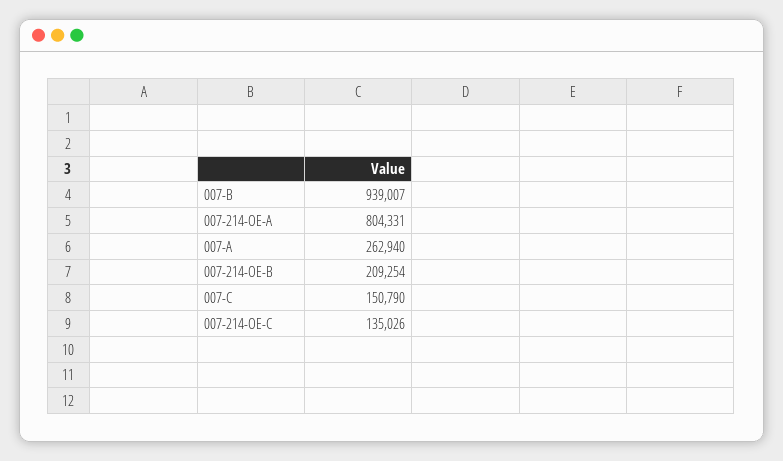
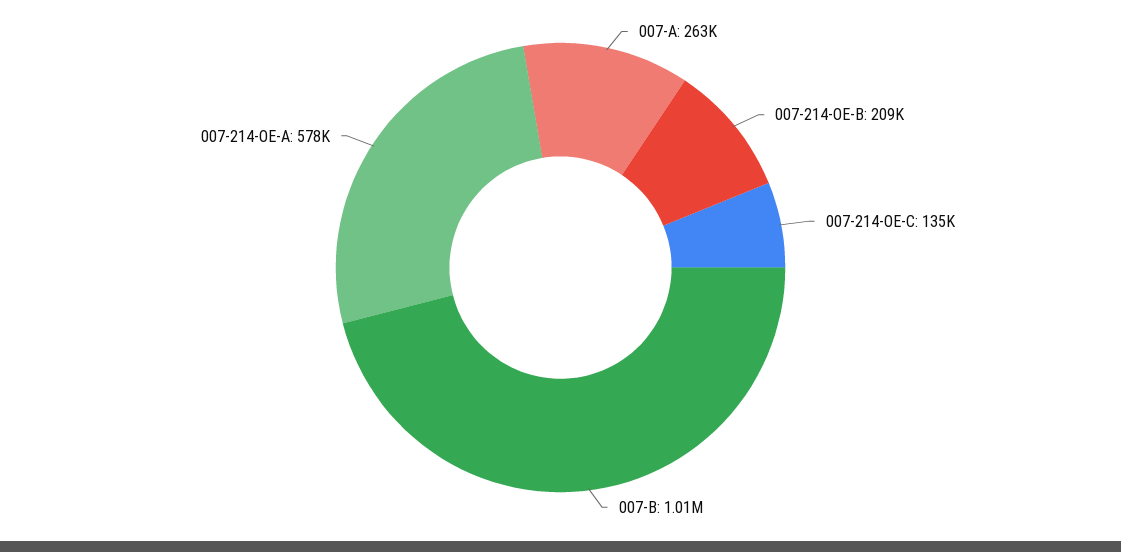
007-B: 939007 -> 1010000
007-214-OE-A: 804331 -> 578000
007-C: 150790 -> none

